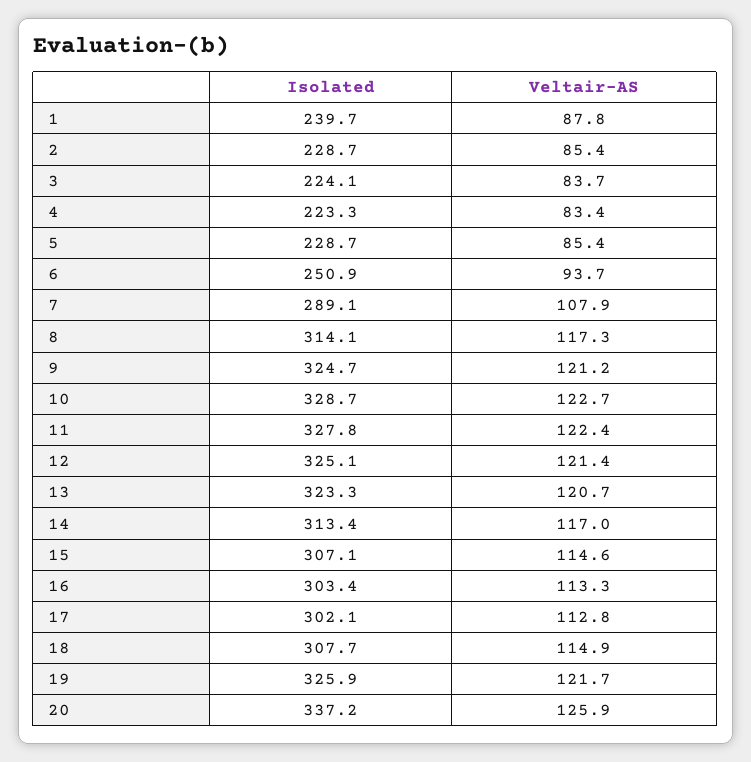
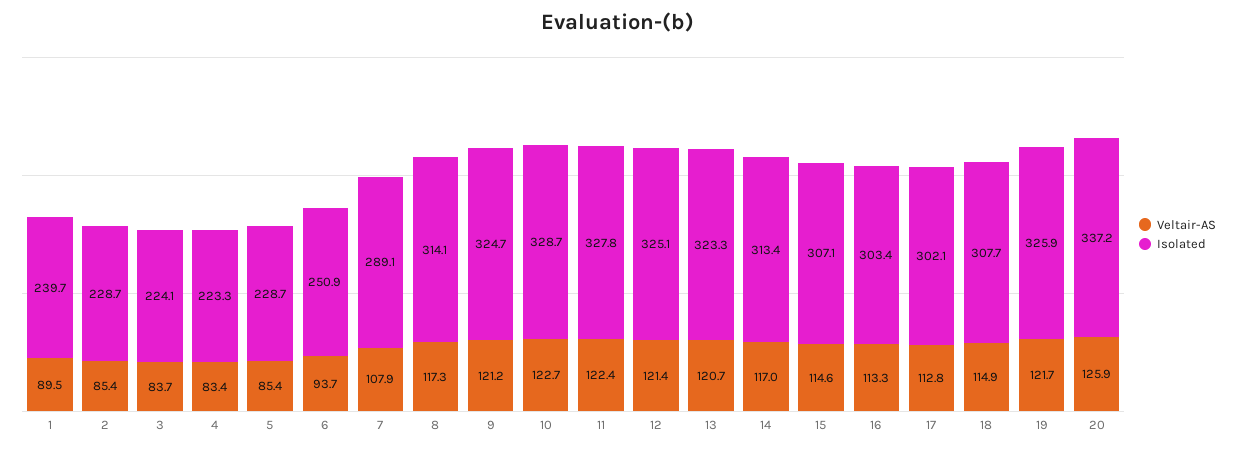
Veltair-AS, 1: 87.8 -> 89.5

